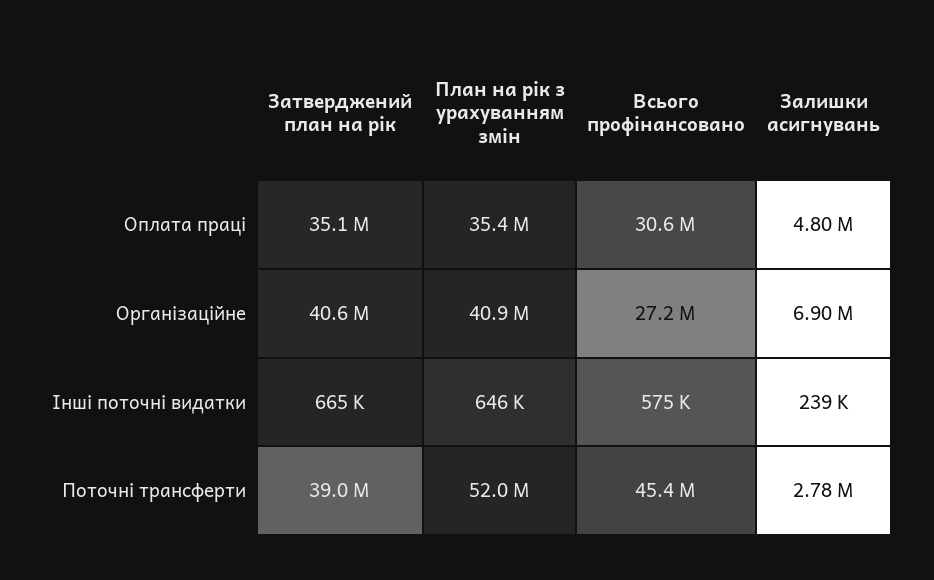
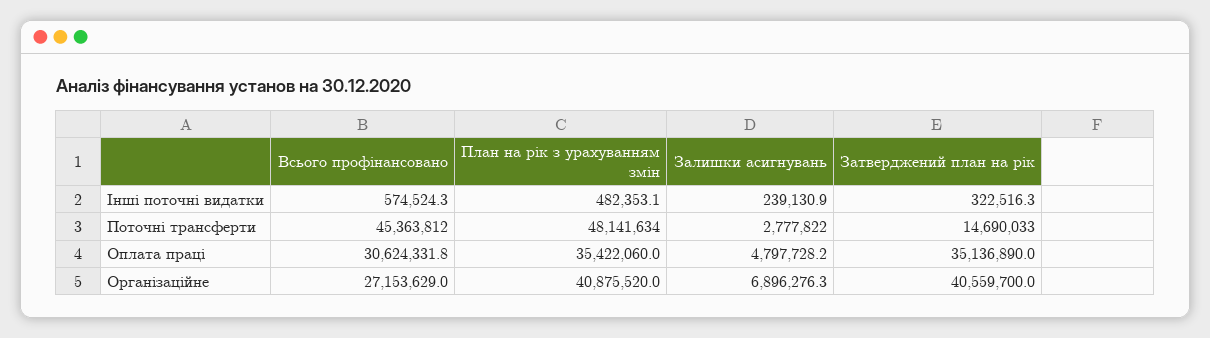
Затверджений план на рік, Інші поточні видатки: 665000 -> 322516.3
План на рік з урахуванням змін, Інші поточні видатки: 646000 -> 482353.1
Затверджений план на рік, Поточні трансферти: 39000000 -> 14690033
План на рік з урахуванням змін, Поточні трансферти: 52000000 -> 48141634

